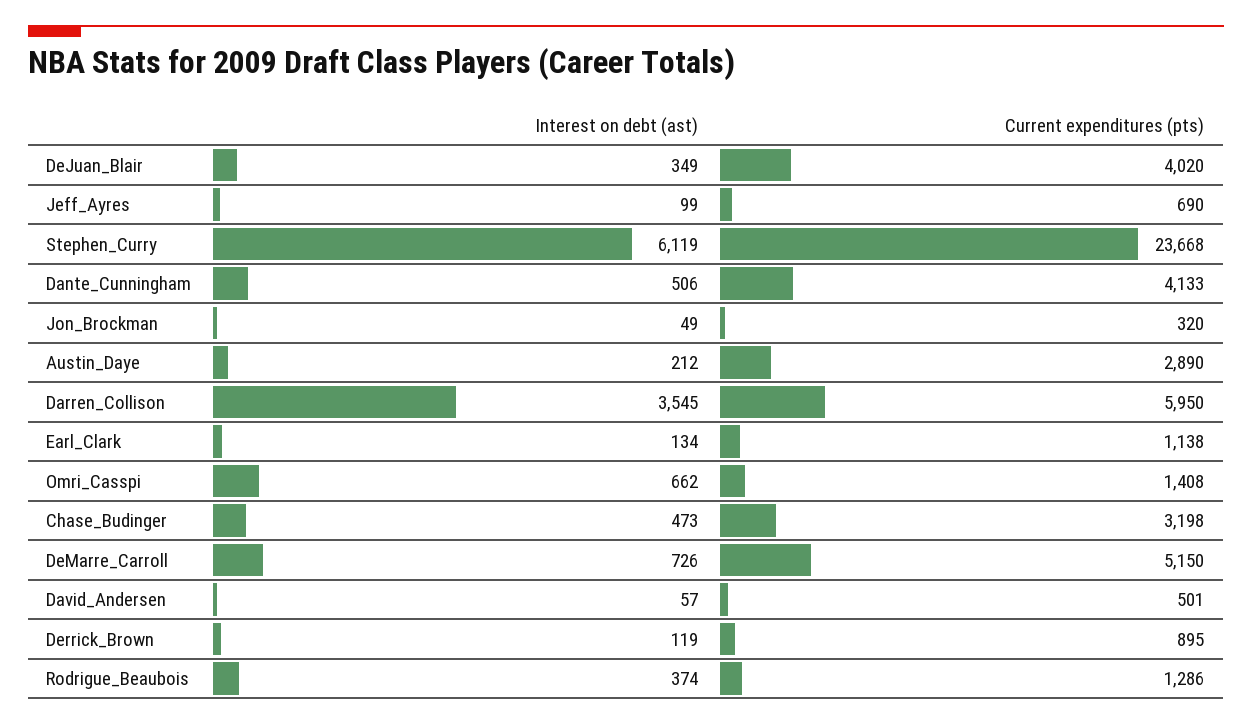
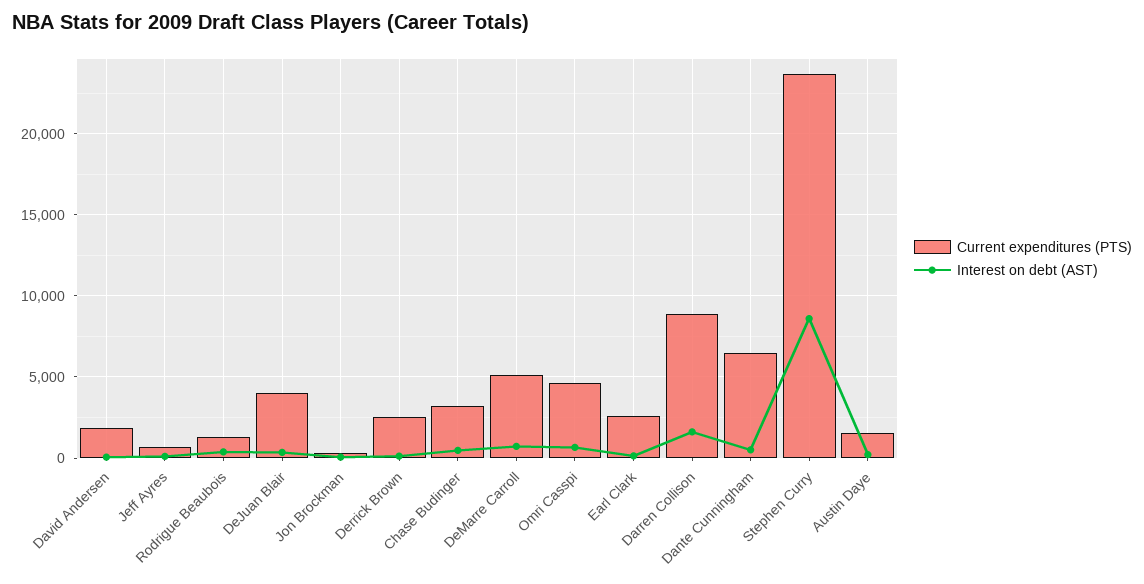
Interest on debt (ast), Stephen_Curry: 6119 -> 8500
Current expenditures (pts), Dante_Cunningham: 4133 -> 6500
Current expenditures (pts), Austin_Daye: 2890 -> 1500
Interest on debt (ast), Darren_Collison: 3545 -> 1500
Current expenditures (pts), Darren_Collison: 5950 -> 9000
Current expenditures (pts), Earl_Clark: 1138 -> 2500
Current expenditures (pts), Omri_Casspi: 1408 -> 4500
Current expenditures (pts), David_Andersen: 501 -> 2000
Current expenditures (pts), Derrick_Brown: 895 -> 2500

